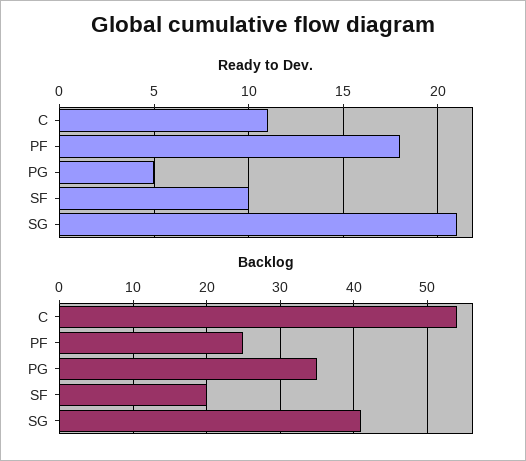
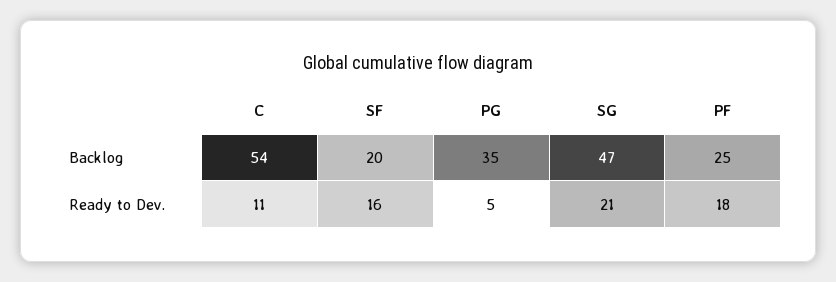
Ready to Dev., SF: 10 -> 16
Backlog, SG: 41 -> 47

